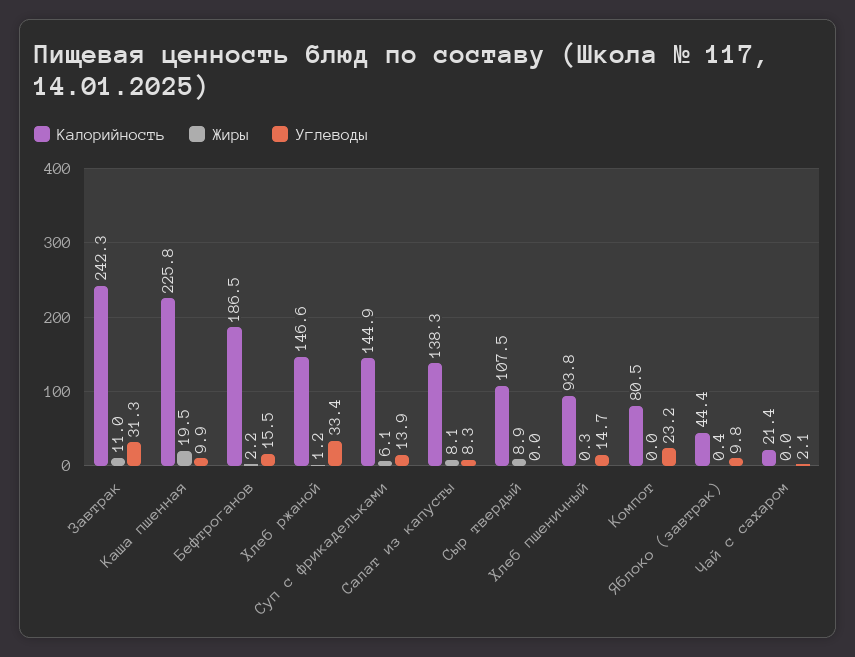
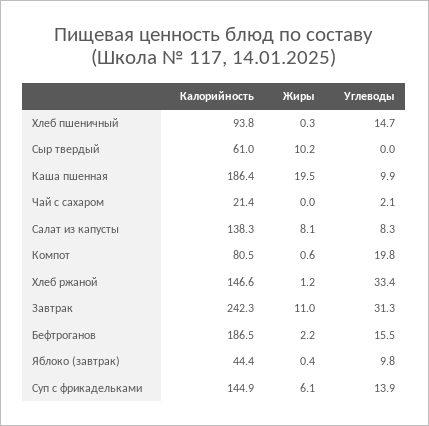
Калорийность, Каша пшенная: 225.8 -> 186.4
Калорийность, Сыр твердый: 107.5 -> 61
Жиры, Сыр твердый: 8.9 -> 10.2
Жиры, Компот: 0 -> 0.6
Углеводы, Компот: 23.2 -> 19.8

